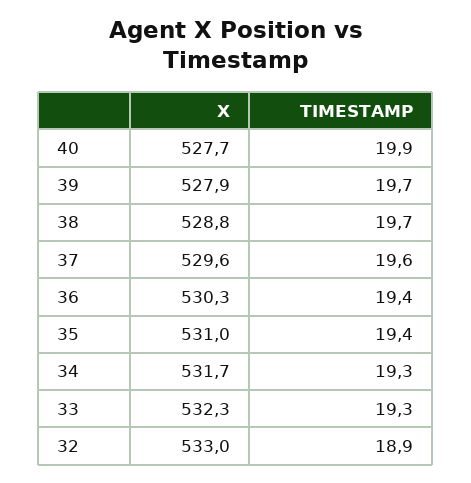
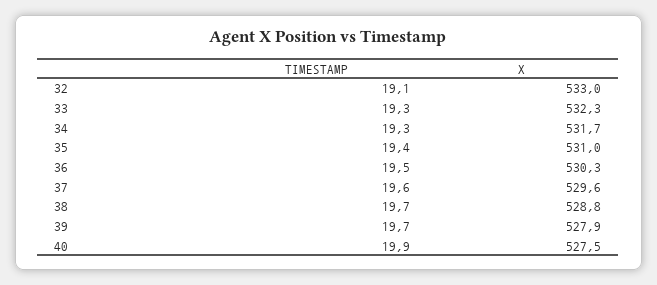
X, 40: 527.7 -> 527.5
TIMESTAMP, 36: 19.4 -> 19.5
TIMESTAMP, 32: 18.9 -> 19.1

